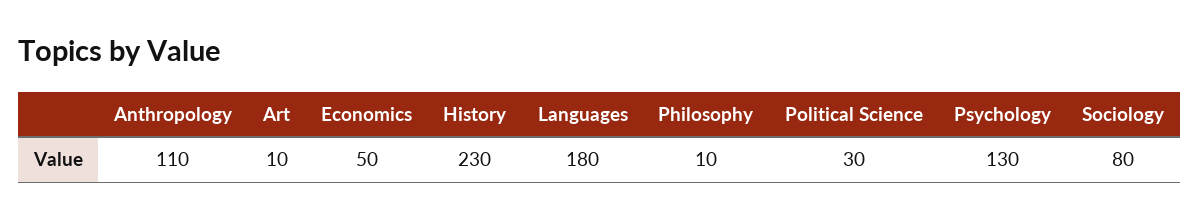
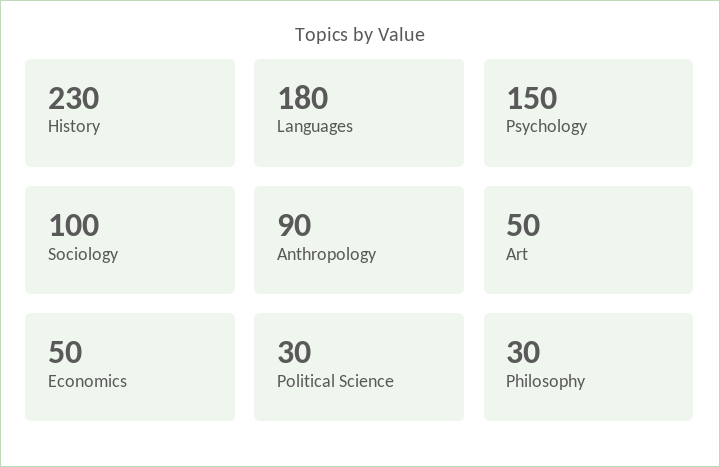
Anthropology: 110 -> 90
Art: 10 -> 50
Philosophy: 10 -> 30
Psychology: 130 -> 150
Sociology: 80 -> 100

